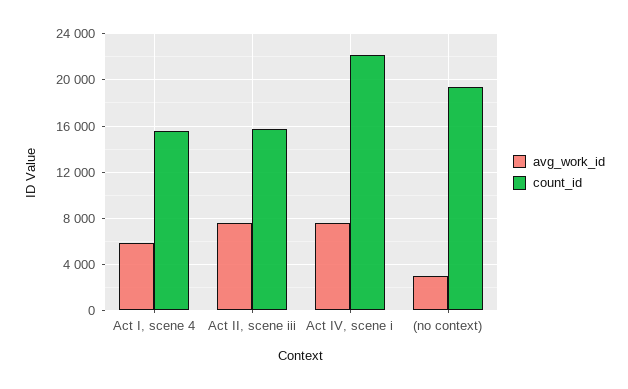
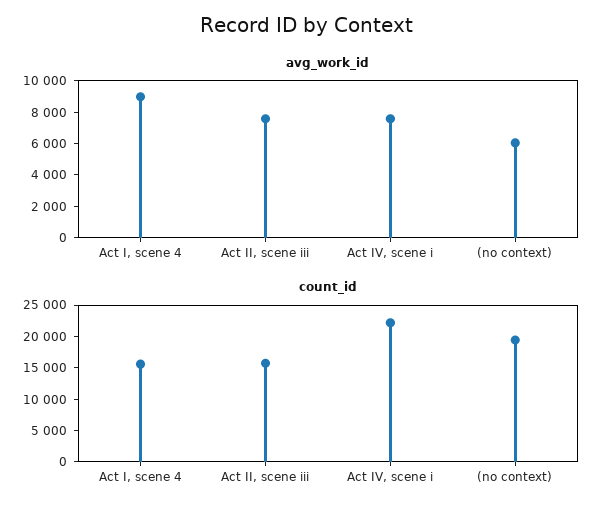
avg_work_id, Act I, scene 4: 6000 -> 9000
avg_work_id, (no context): 3000 -> 6000

